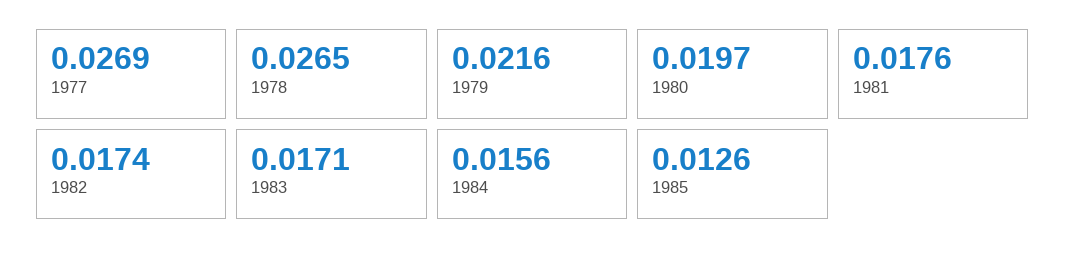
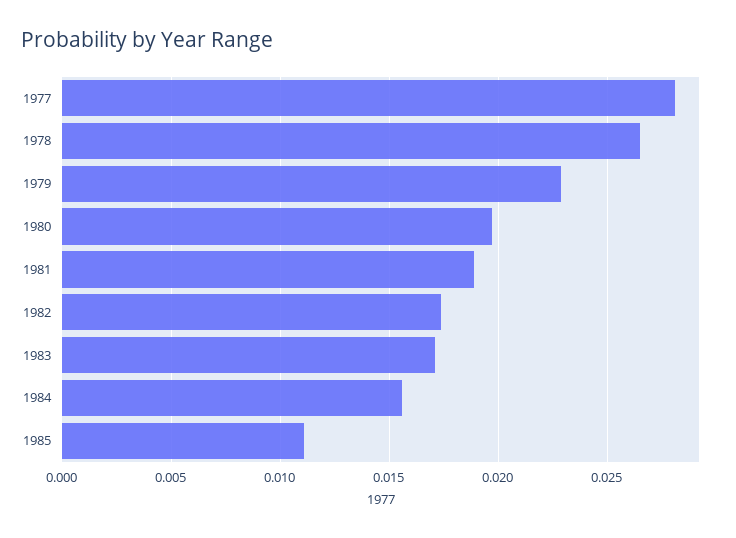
1977: 0.0269 -> 0.028
1979: 0.0216 -> 0.023
1981: 0.0176 -> 0.019
1985: 0.0126 -> 0.011

